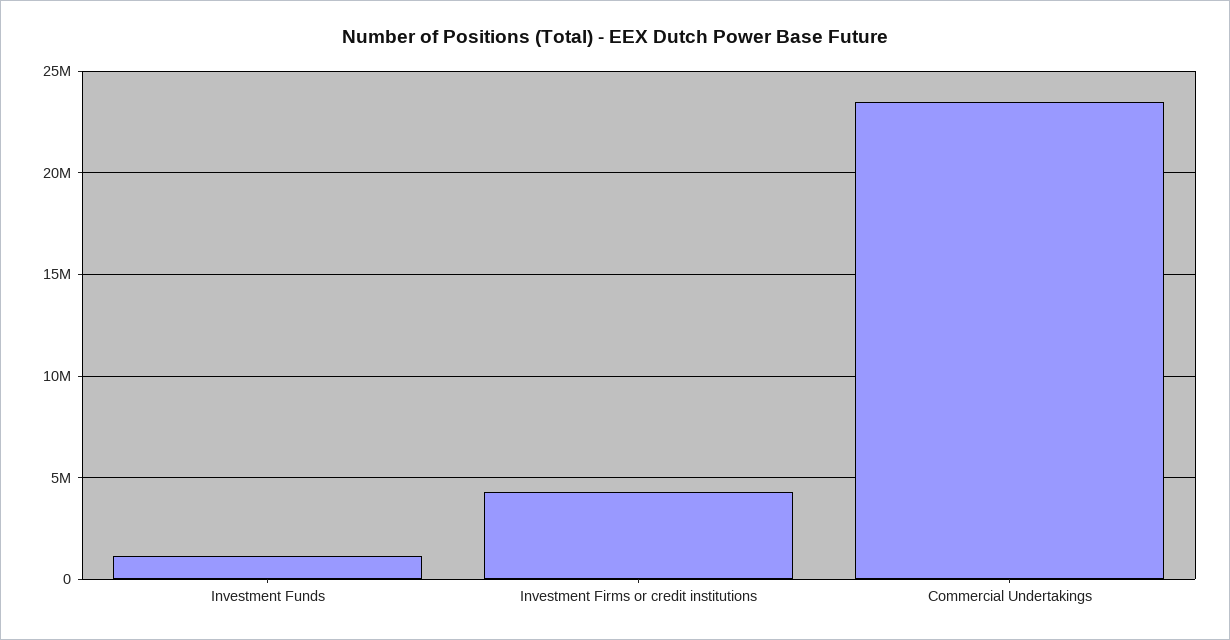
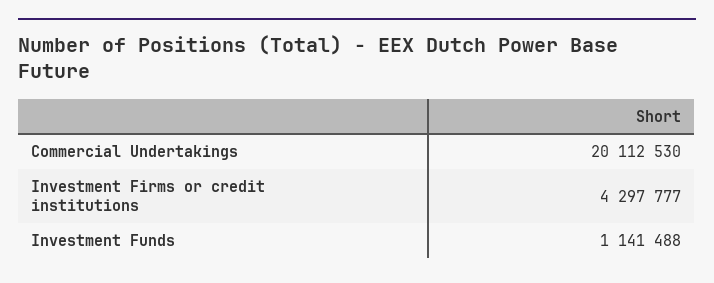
Commercial Undertakings: 23500000 -> 20112530

